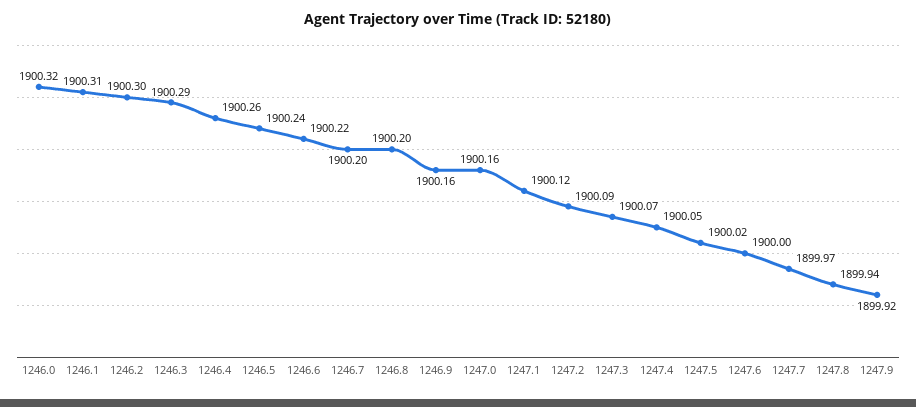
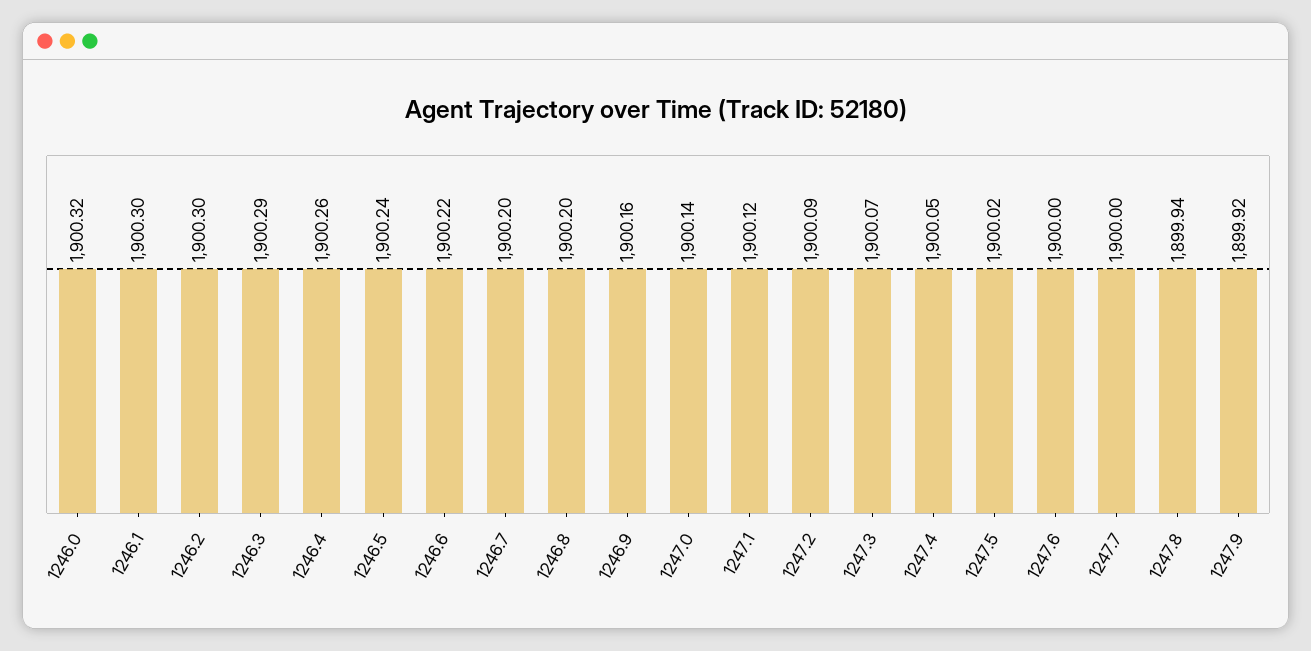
1246.1: 1900.31 -> 1900.3
1247.0: 1900.16 -> 1900.14
1247.7: 1899.97 -> 1900

